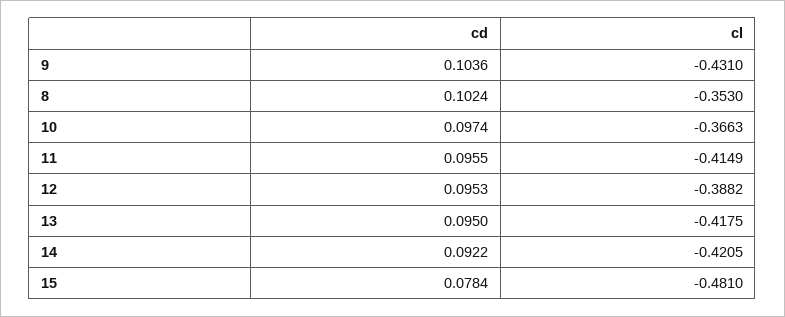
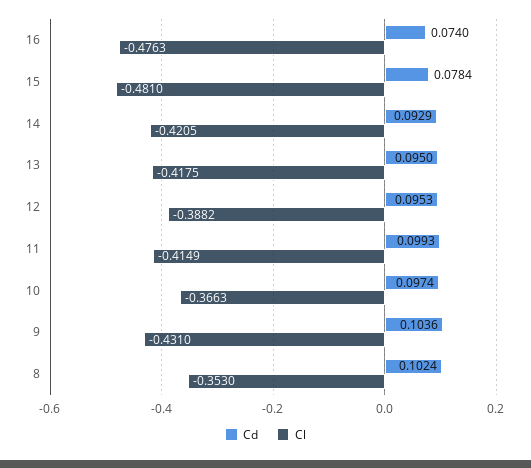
cd, 11: 0.0955 -> 0.0993
cd, 14: 0.0922 -> 0.0929
cd, 16: none -> 0.074
cl, 16: none -> -0.4763

